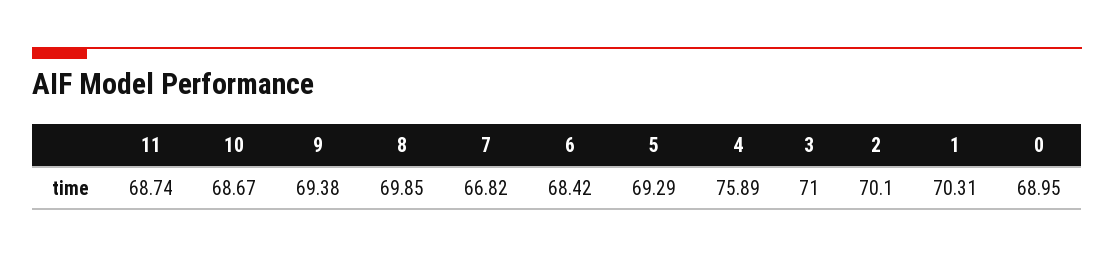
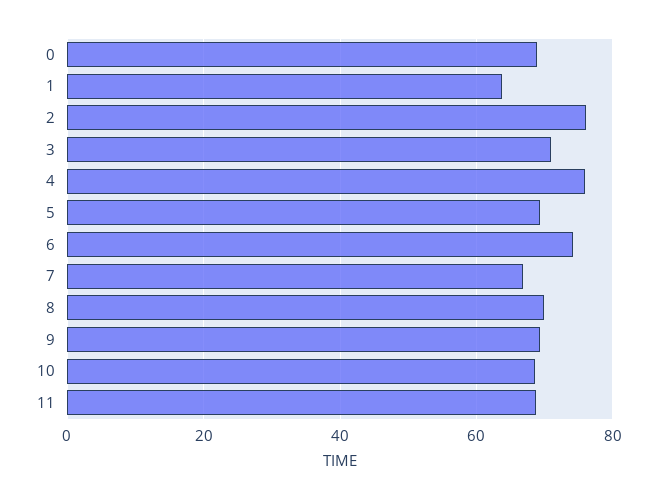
6: 68.42 -> 74
2: 70.1 -> 76
1: 70.31 -> 64

